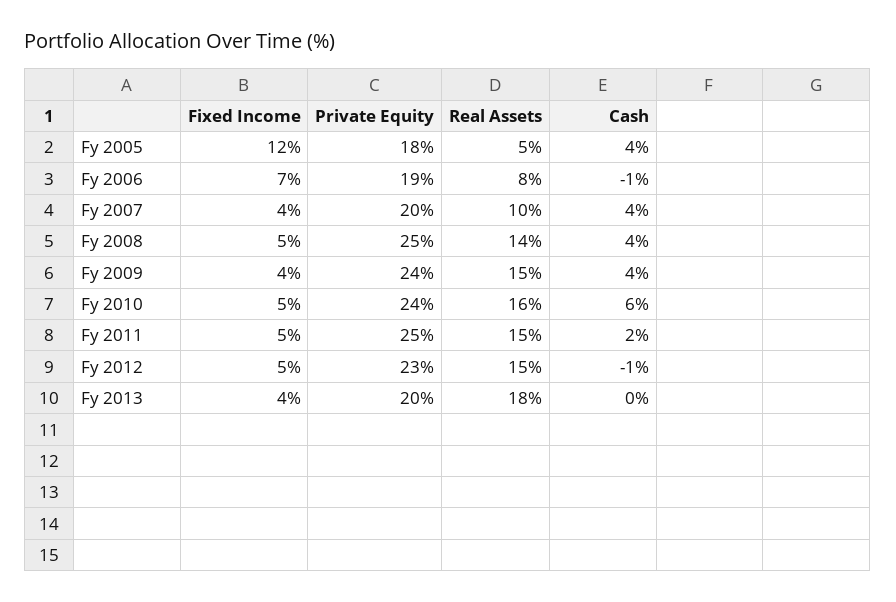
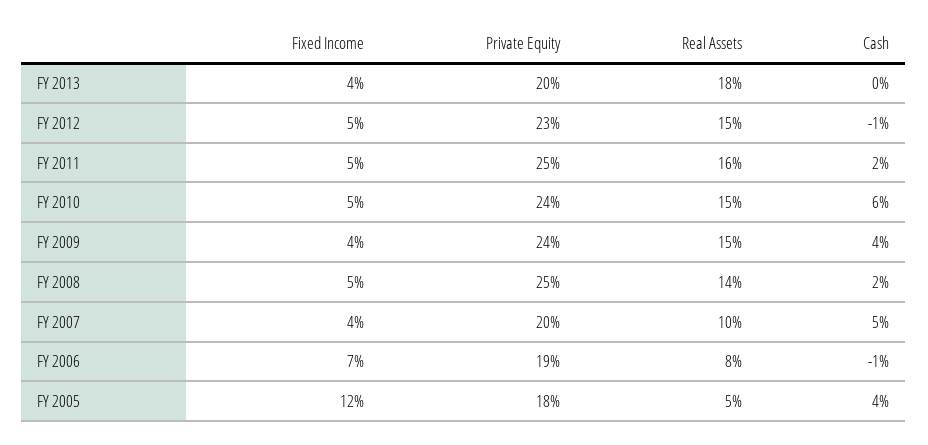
Cash, Fy 2007: 4 -> 5
Cash, Fy 2008: 4 -> 2
Real Assets, Fy 2010: 16 -> 15
Real Assets, Fy 2011: 15 -> 16

